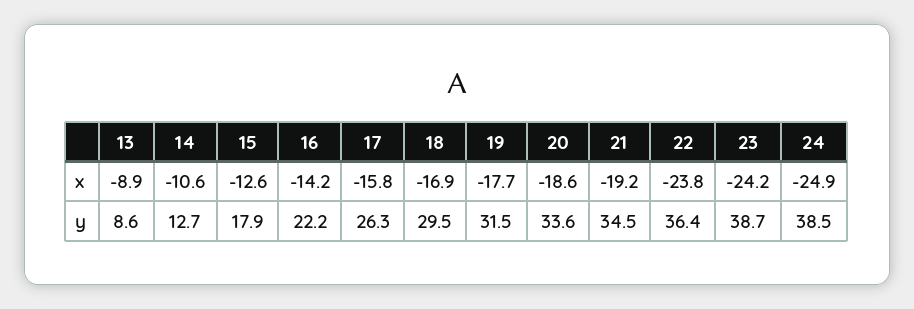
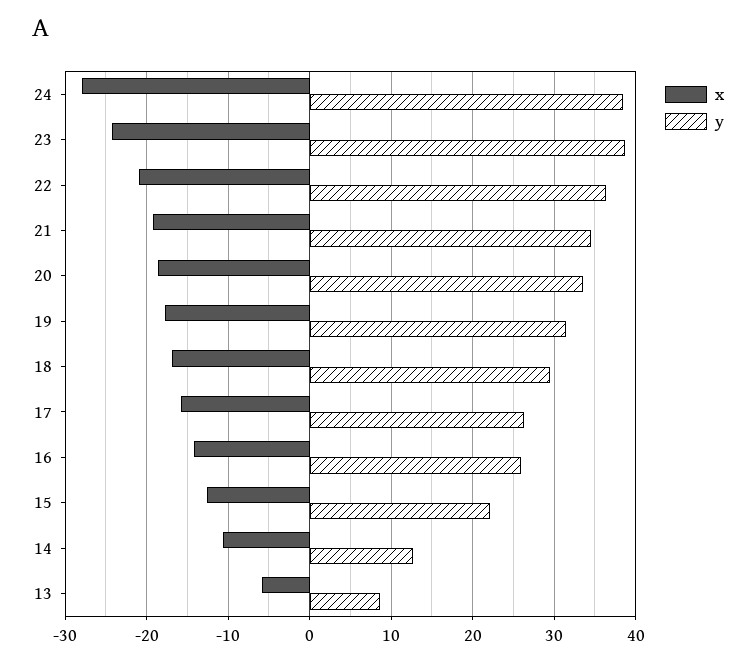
x, 13: -8.9 -> -6
x, 22: -23.8 -> -21
x, 24: -24.9 -> -28
y, 15: 17.9 -> 22
y, 16: 22.2 -> 26

